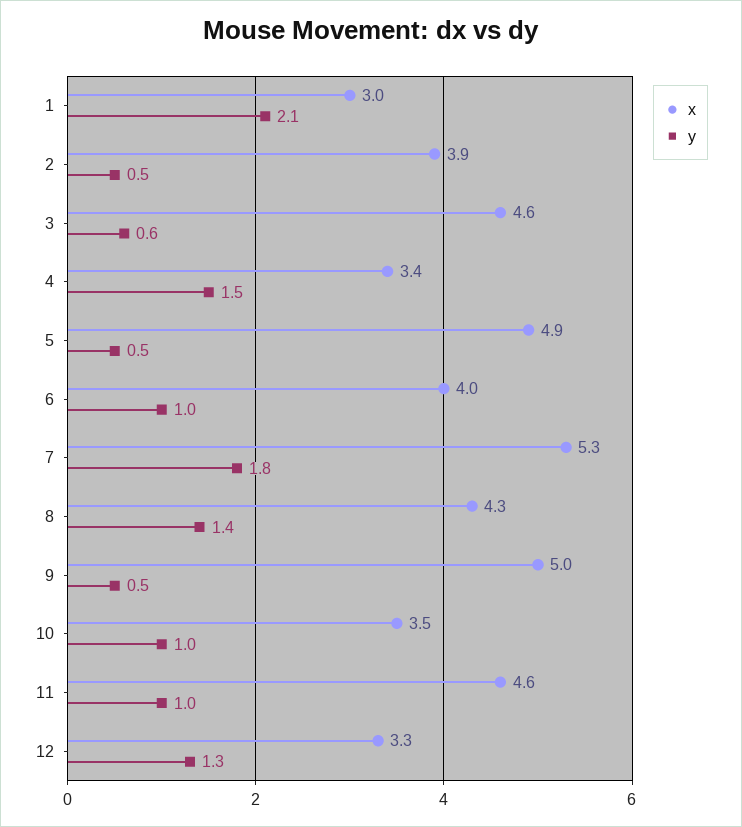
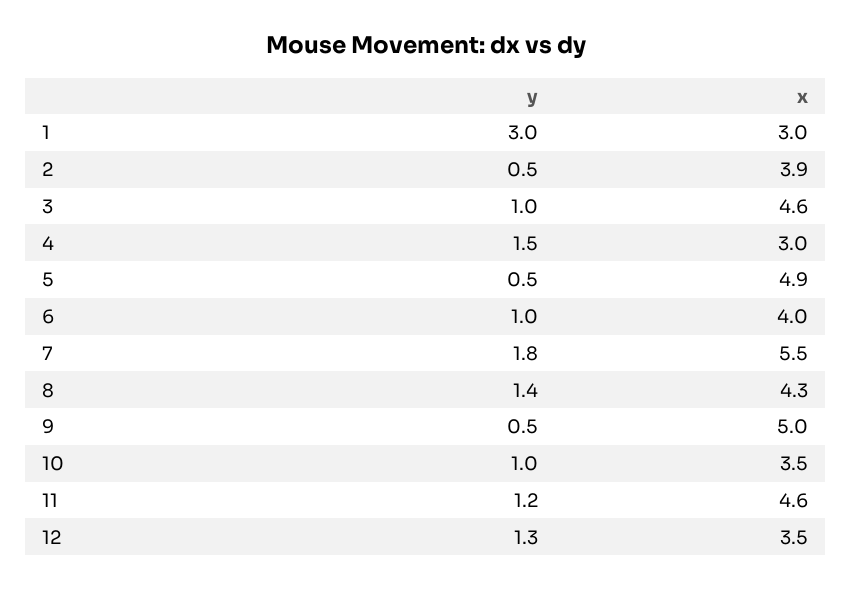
y, 1: 2.1 -> 3
y, 3: 0.6 -> 1
x, 4: 3.4 -> 3
x, 7: 5.3 -> 5.5
y, 11: 1 -> 1.2
x, 12: 3.3 -> 3.5

